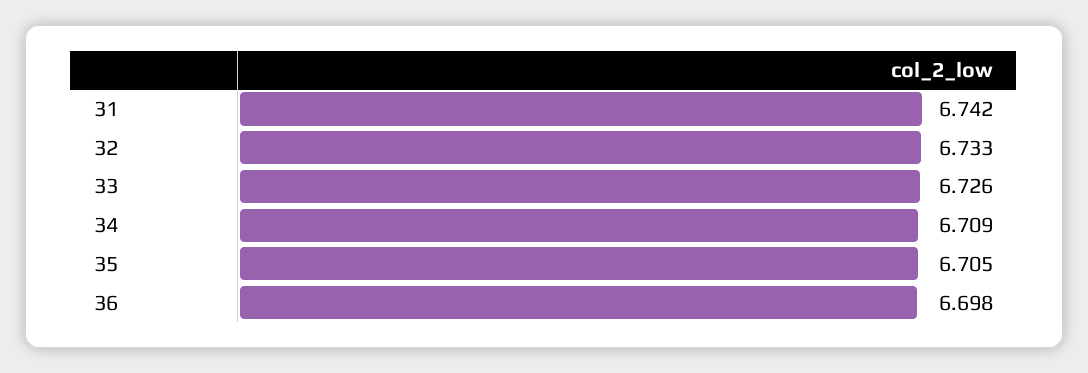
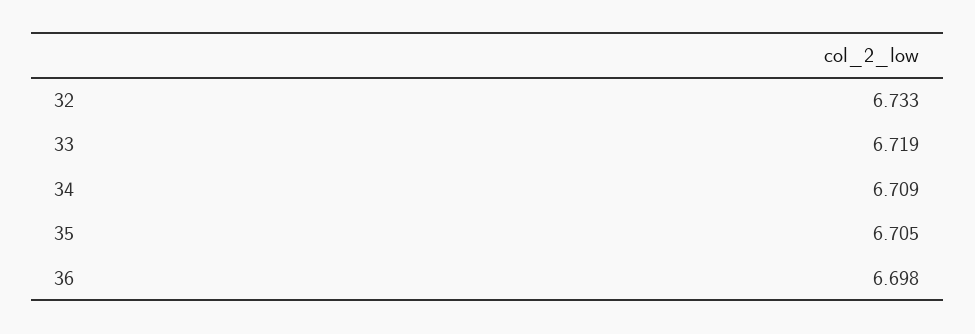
31: 6.742 -> none
33: 6.726 -> 6.719

